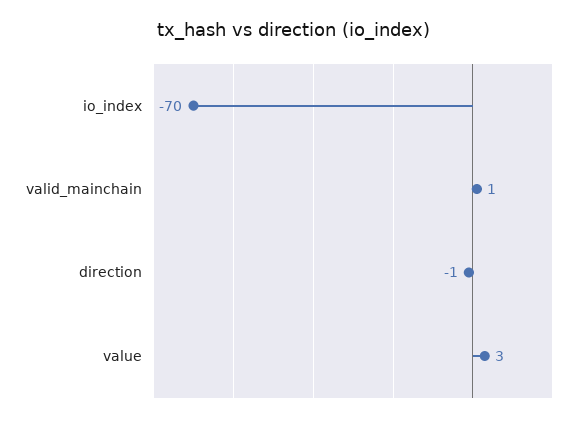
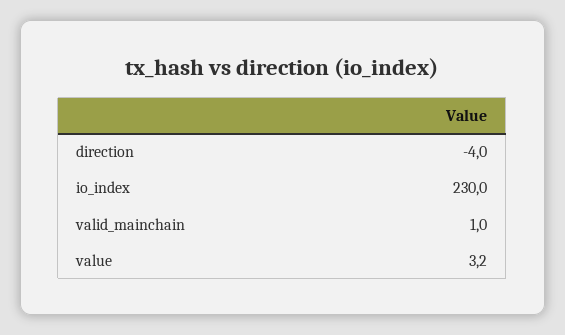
io_index: -70 -> 230
direction: -1 -> -4

